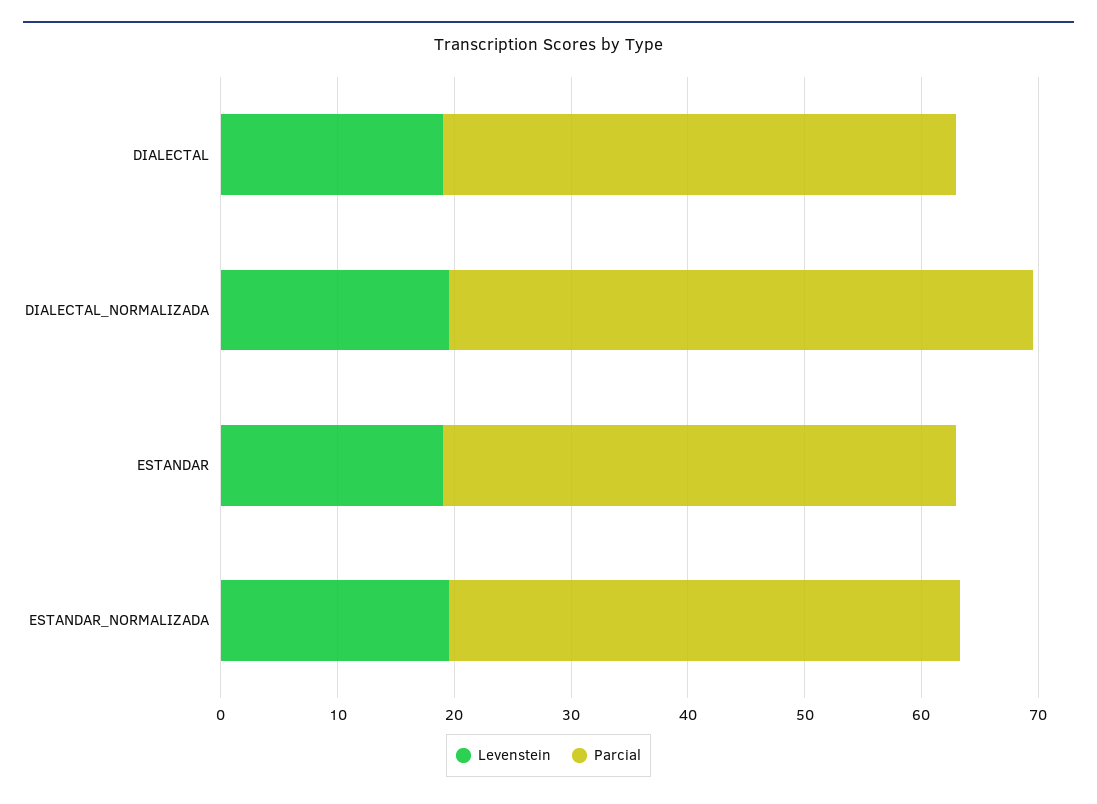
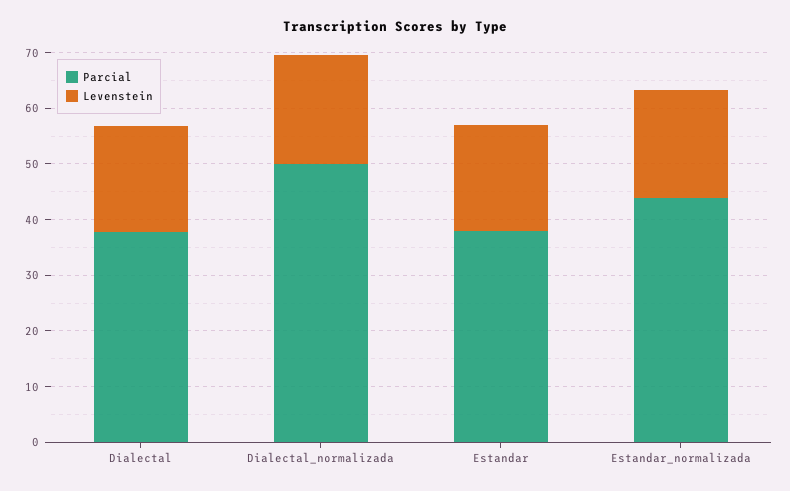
Parcial, DIALECTAL: 44 -> 38
Parcial, ESTANDAR: 44 -> 38

